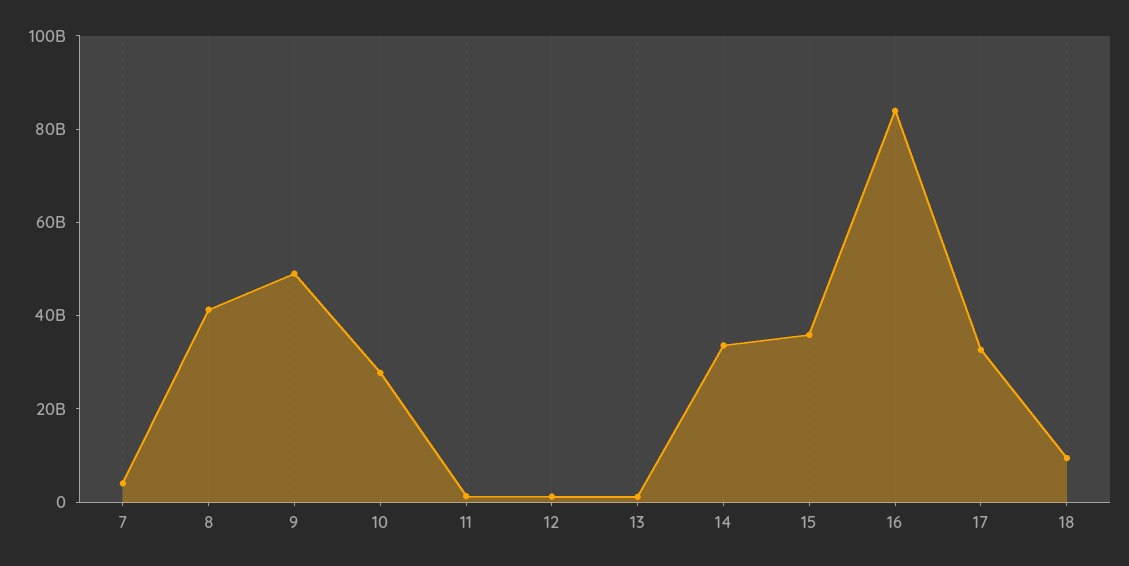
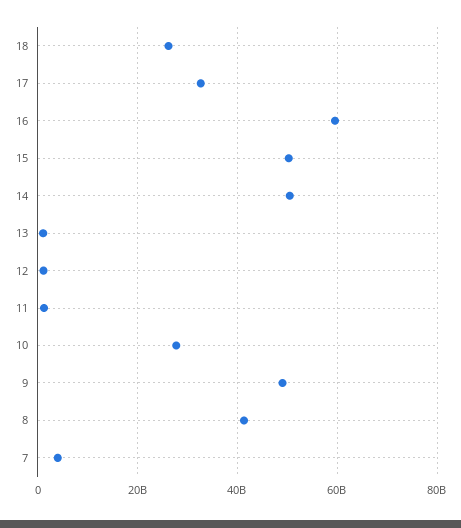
14: 35000000000 -> 50000000000
15: 35000000000 -> 50000000000
16: 85000000000 -> 60000000000
18: 10000000000 -> 26000000000

